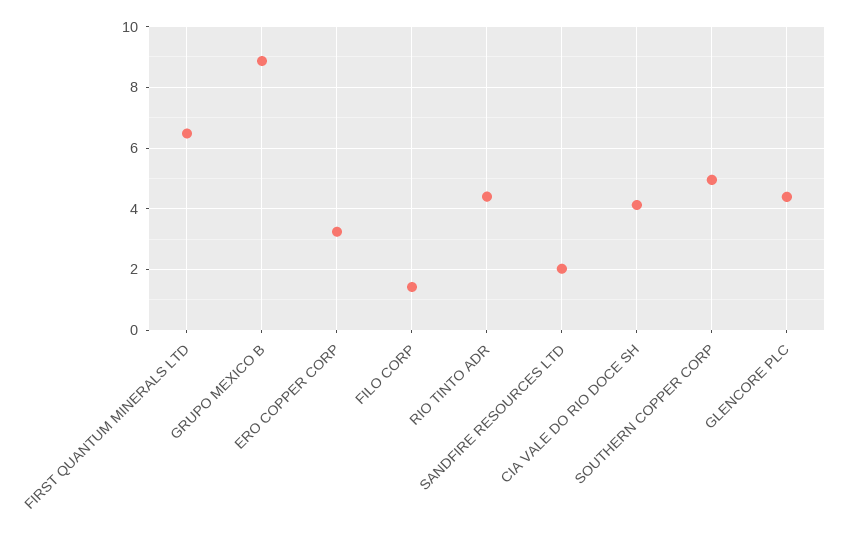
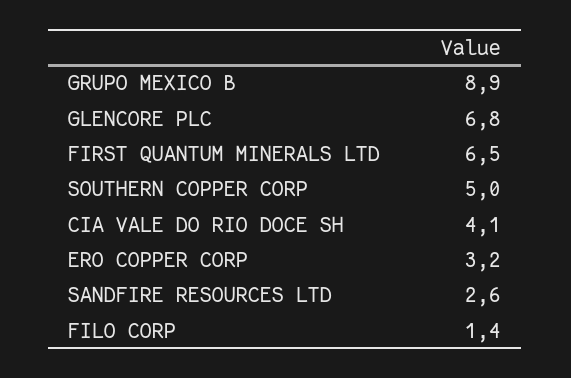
RIO TINTO ADR: 4.4 -> none
SANDFIRE RESOURCES LTD: 2 -> 2.6
GLENCORE PLC: 4.4 -> 6.8

